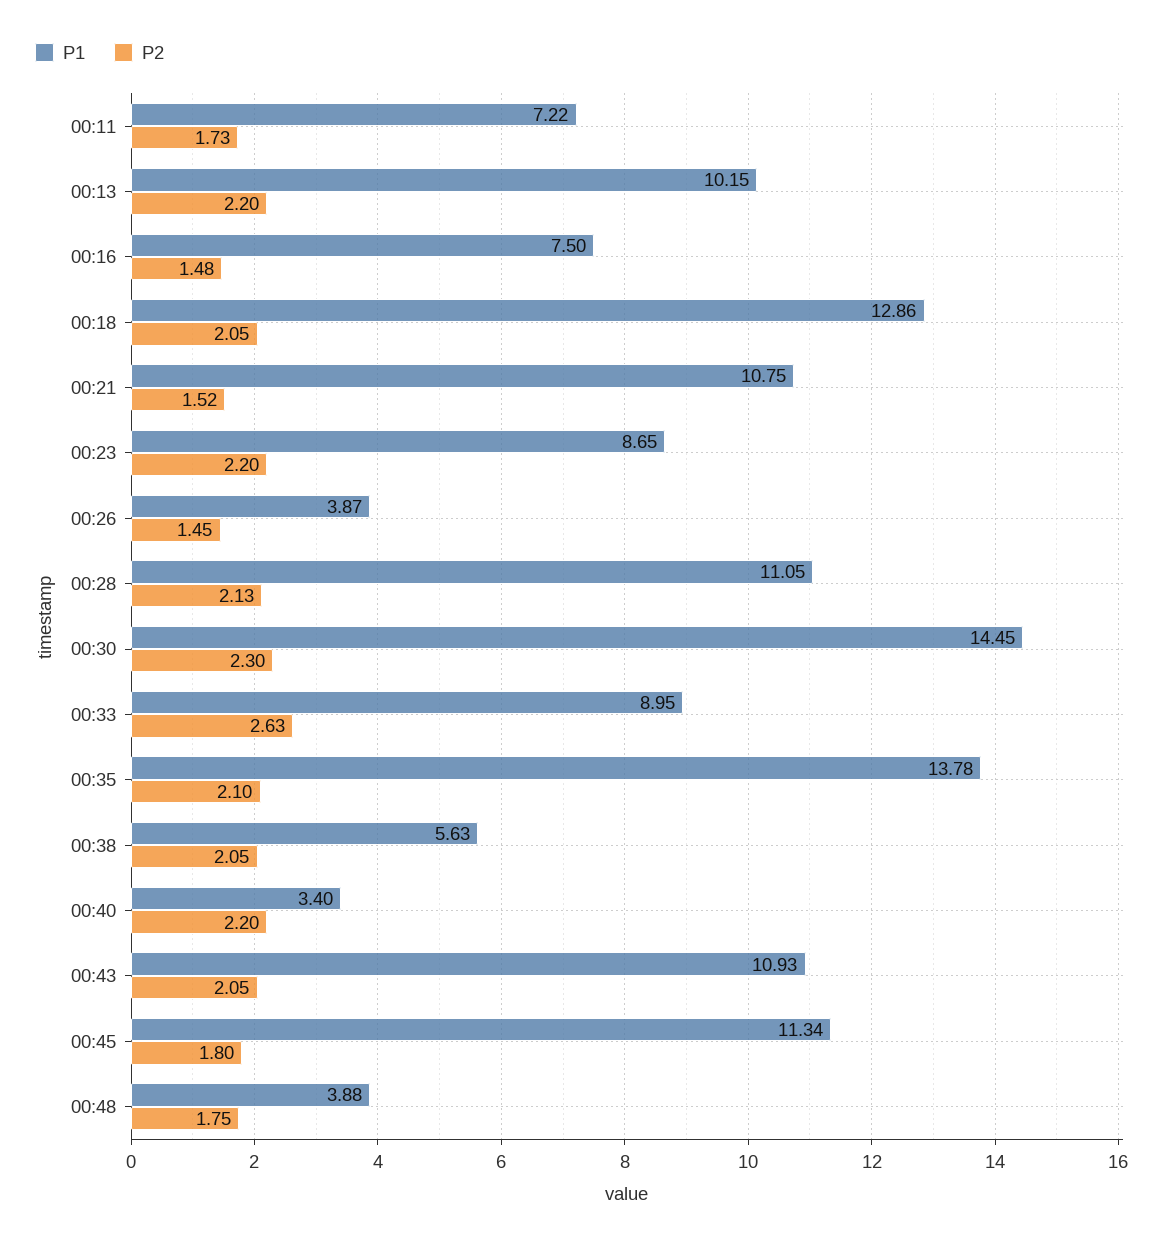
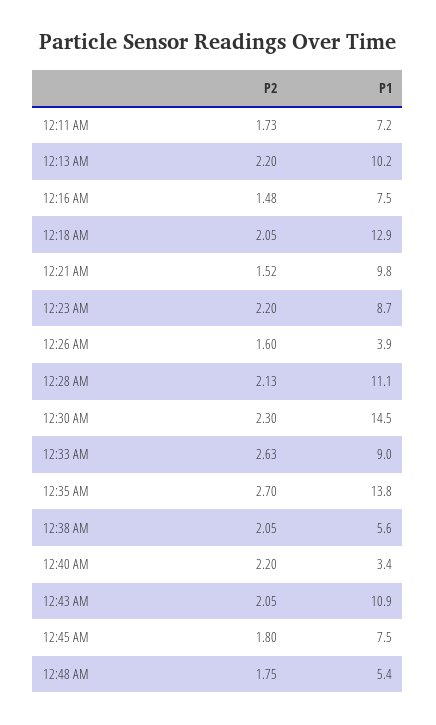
P1, 00:21: 10.75 -> 9.8
P2, 00:26: 1.45 -> 1.6
P2, 00:35: 2.1 -> 2.7
P1, 00:45: 11.34 -> 7.5
P1, 00:48: 3.88 -> 5.4

